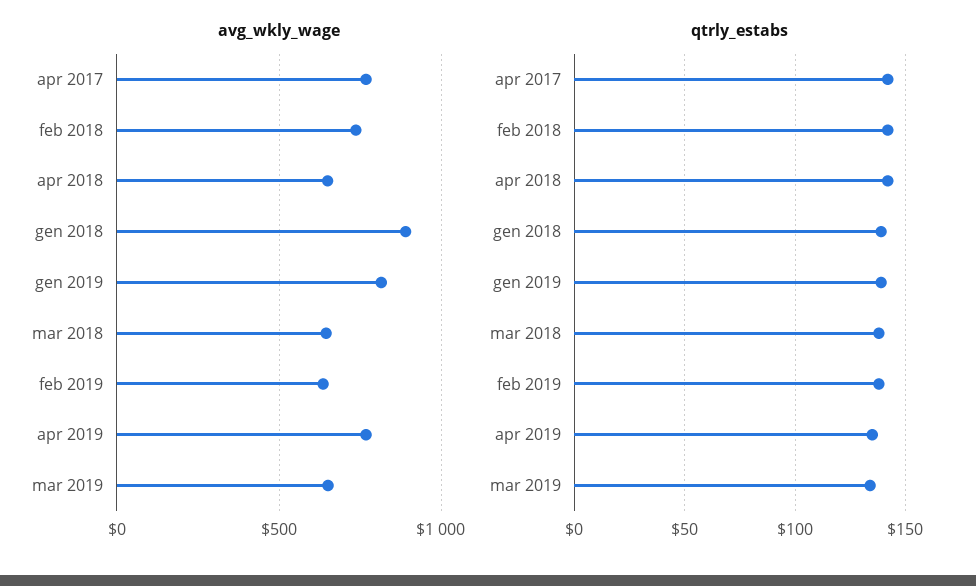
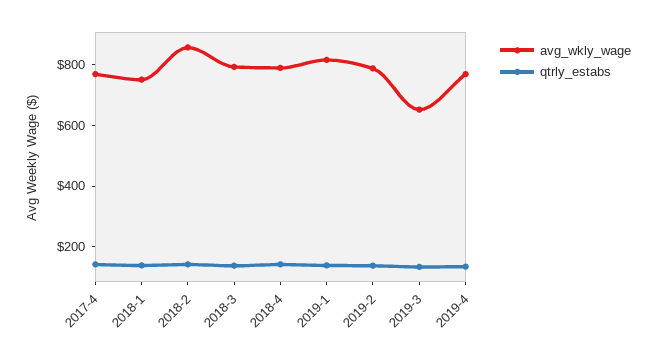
avg_wkly_wage, feb 2018: 750 -> 850
avg_wkly_wage, apr 2018: 650 -> 800
avg_wkly_wage, gen 2018: 900 -> 750
avg_wkly_wage, mar 2018: 650 -> 800
avg_wkly_wage, feb 2019: 650 -> 800

